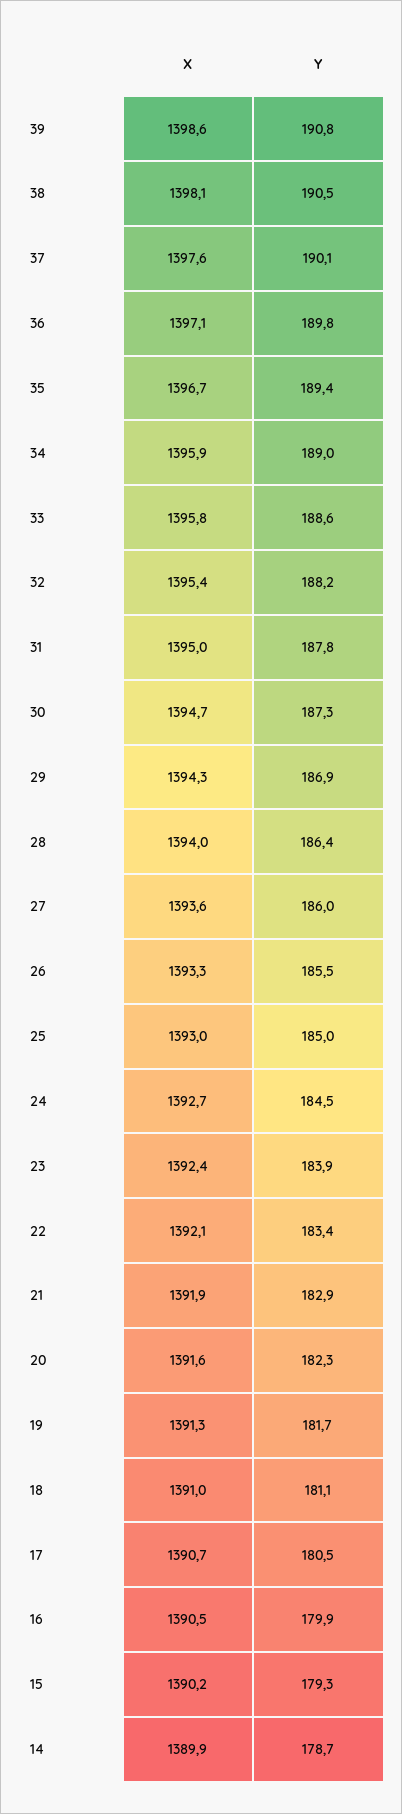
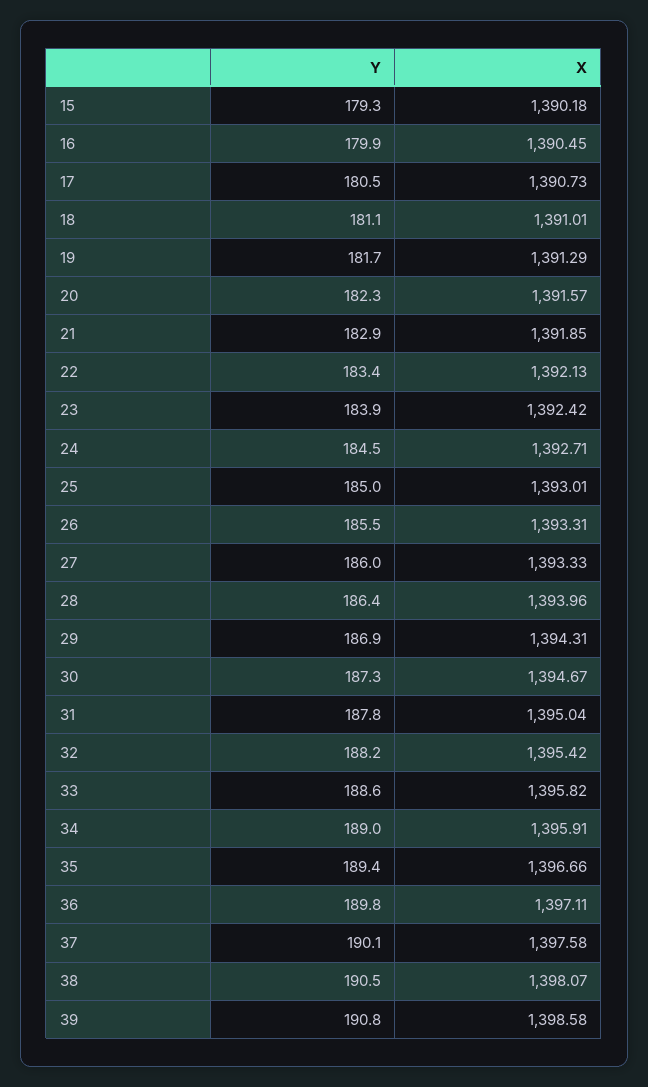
X, 27: 1393.6 -> 1393.33
X, 14: 1389.9 -> none
Y, 14: 178.7 -> none

